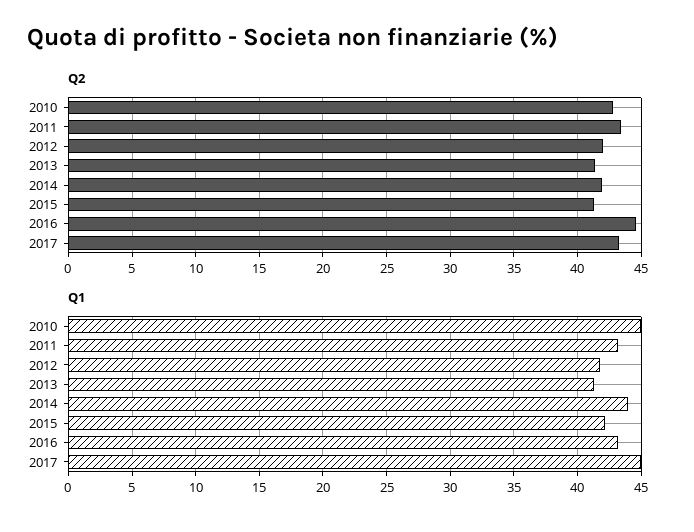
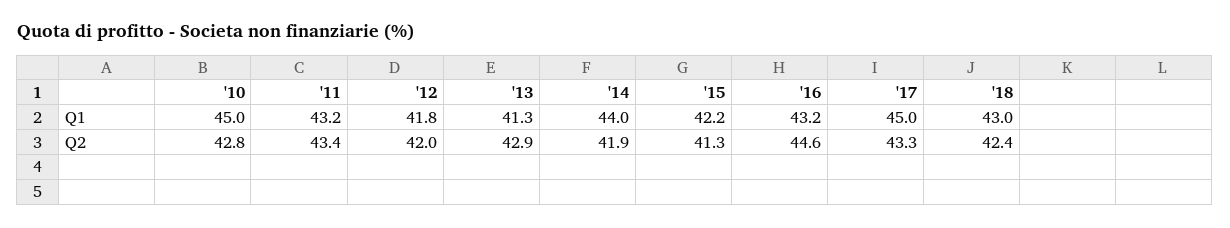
Q2, 2013: 41.5 -> 42.9
Q1, '18: none -> 43
Q2, '18: none -> 42.4

